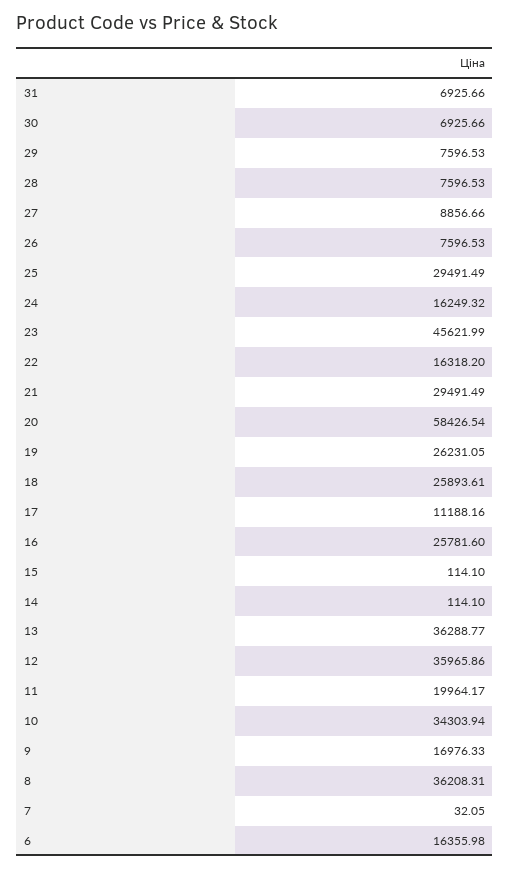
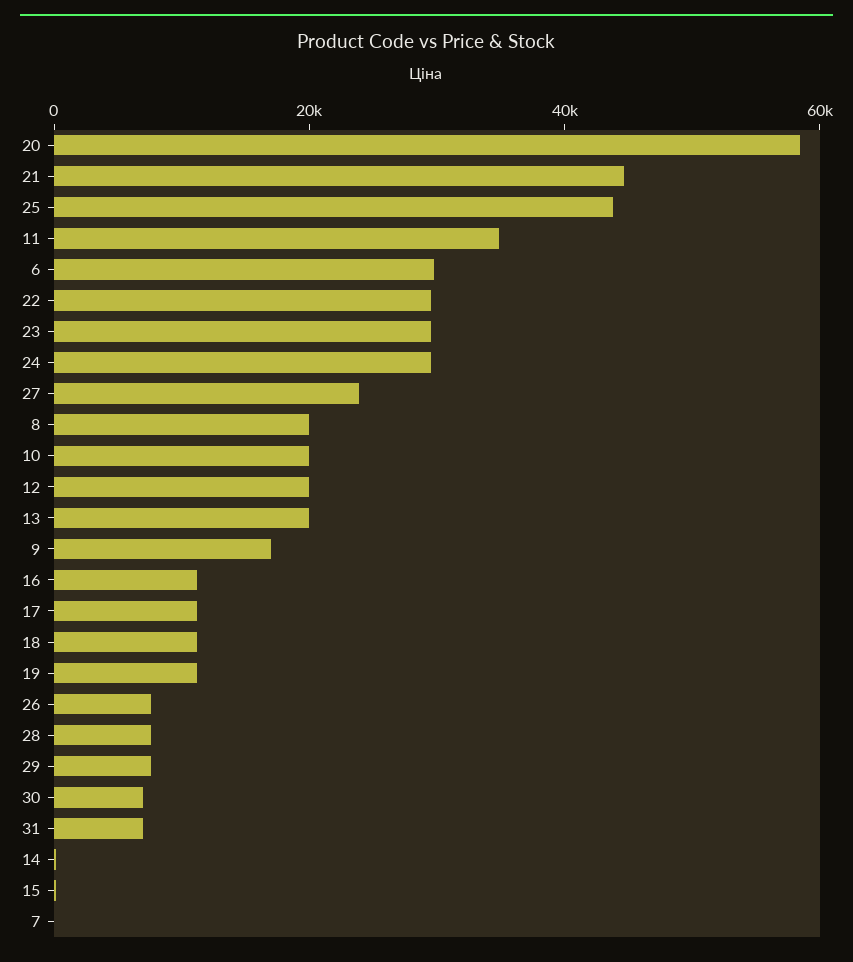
27: 8856.66 -> 25000
25: 29491.49 -> 45000
24: 16249.32 -> 30000
23: 45621.99 -> 30000
22: 16318.2 -> 30000
21: 29491.49 -> 45000
19: 26231.05 -> 10000
18: 25893.61 -> 10000
16: 25781.6 -> 10000
13: 36288.77 -> 20000
12: 35965.86 -> 20000
11: 19964.17 -> 35000
10: 34303.94 -> 20000
8: 36208.31 -> 20000
6: 16355.98 -> 30000

